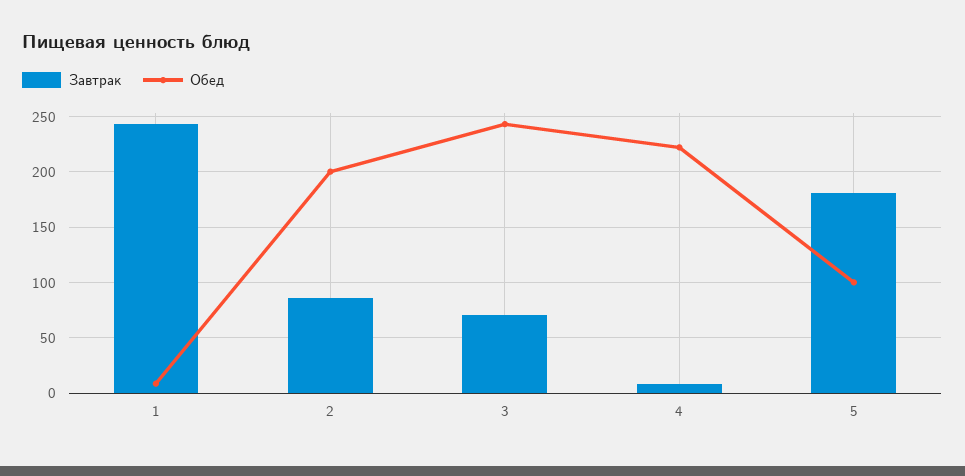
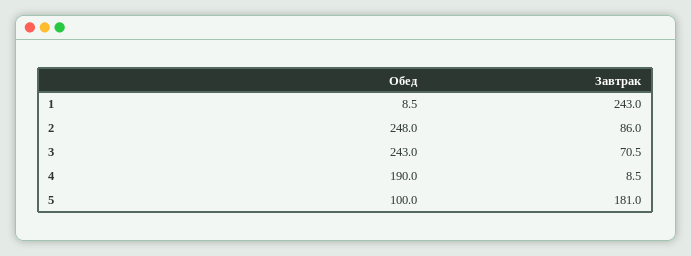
Обед, 2: 200 -> 248
Обед, 4: 220 -> 190

